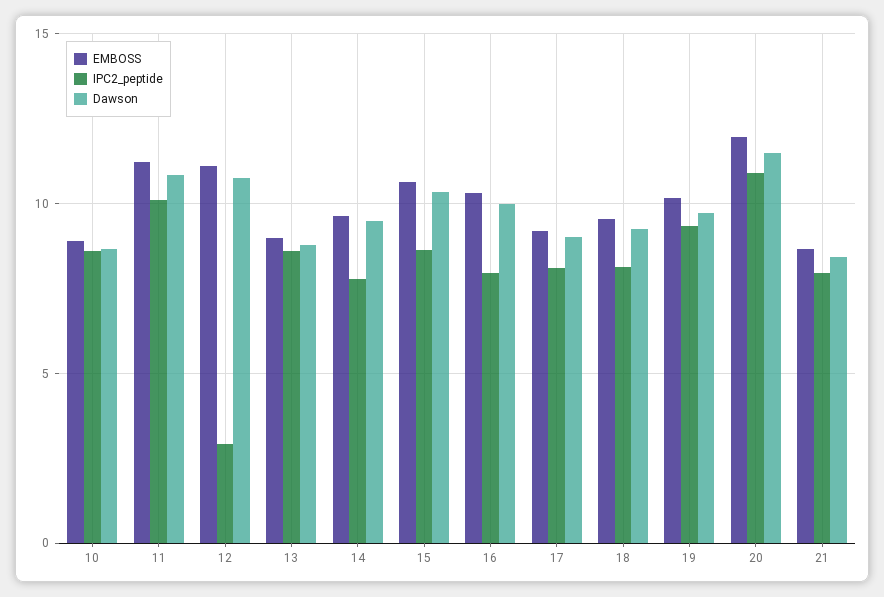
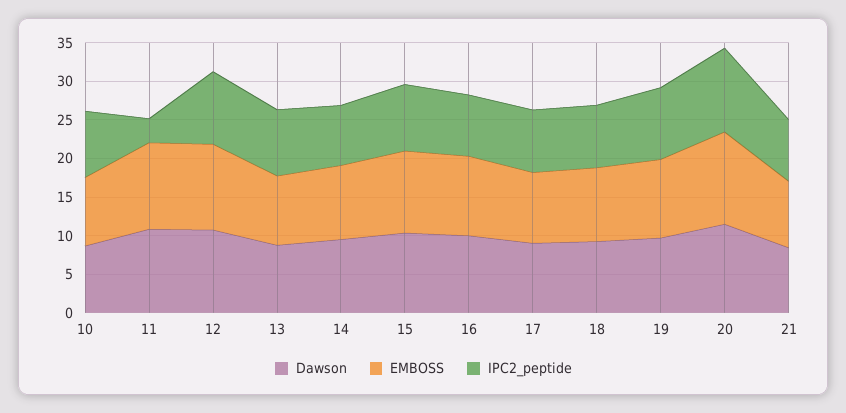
IPC2_peptide, 11: 10 -> 2.5
IPC2_peptide, 12: 3 -> 10

